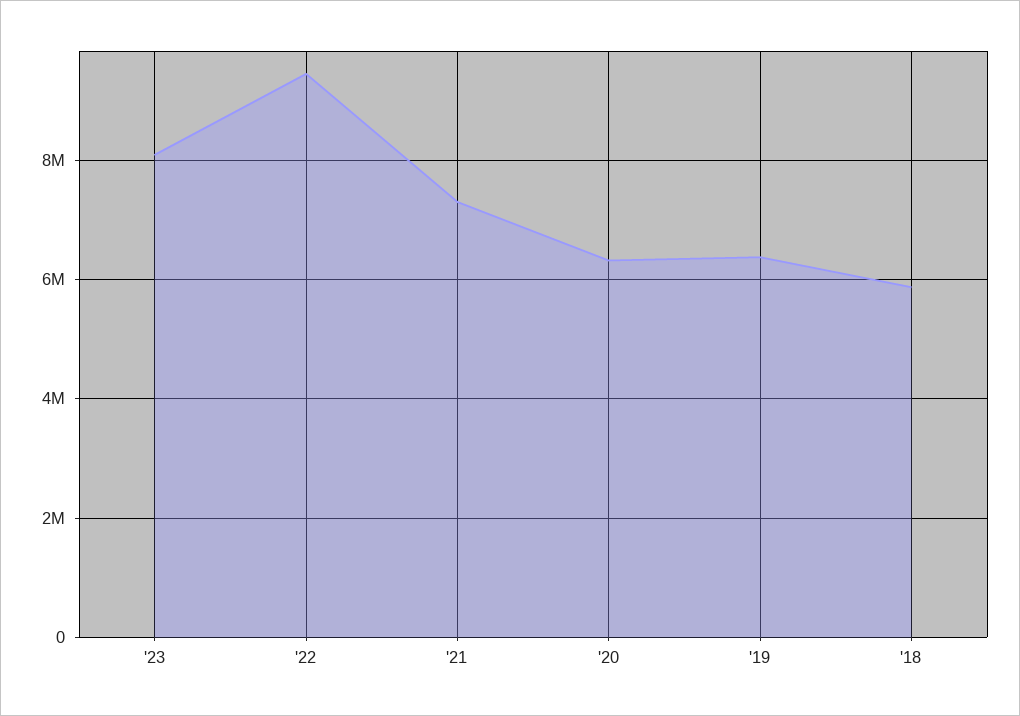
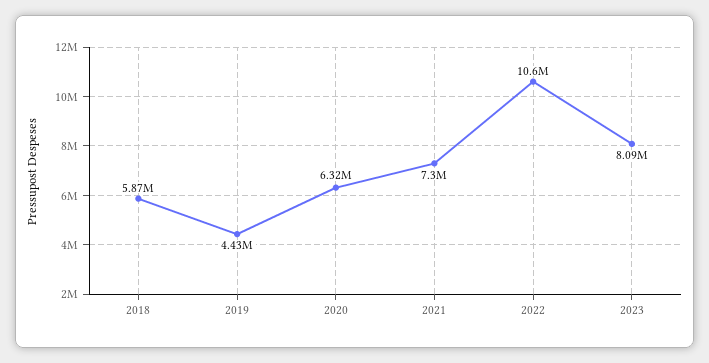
'22: 9400000 -> 10600000
'19: 6400000 -> 4430000

